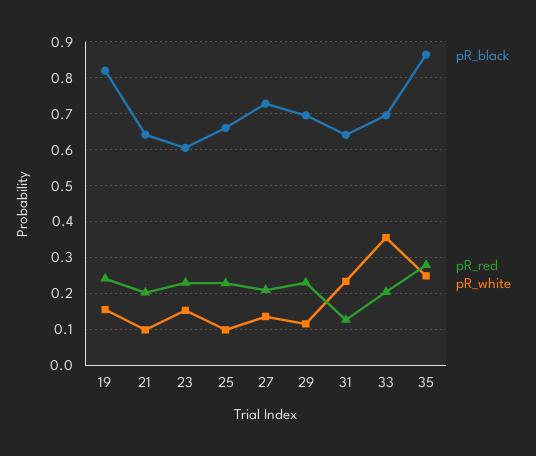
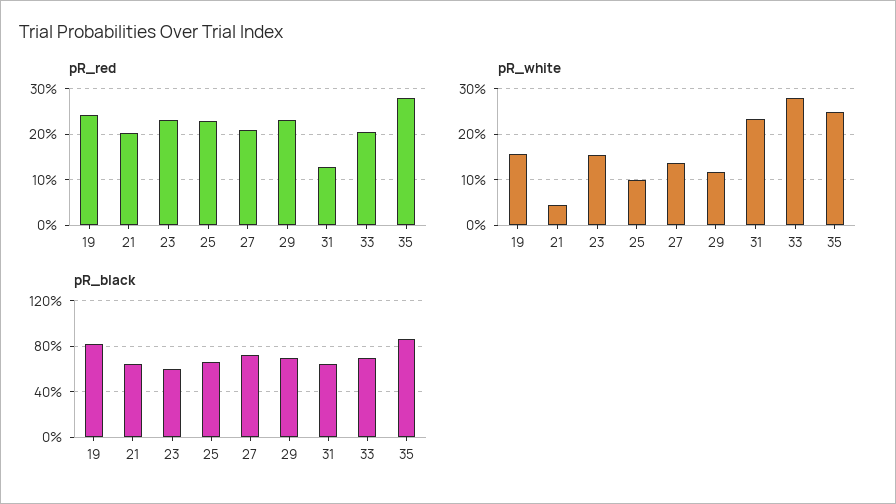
pR_white, 21: 0.1 -> 0.04
pR_white, 33: 0.36 -> 0.28

